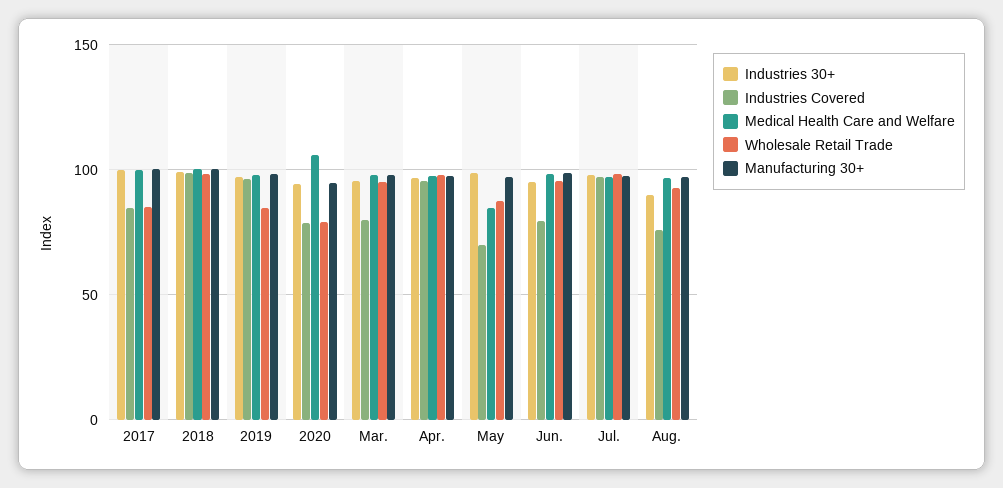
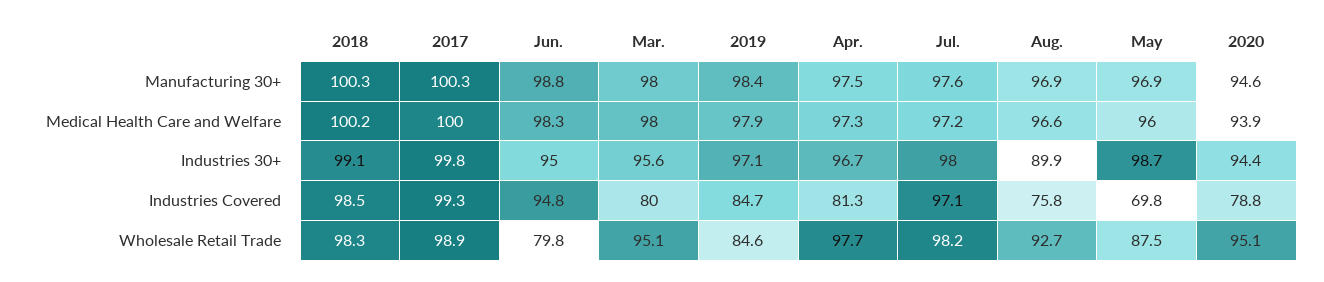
Industries Covered, 2017: 85 -> 99.3
Wholesale Retail Trade, 2017: 85 -> 98.9
Industries Covered, 2019: 95 -> 84.7
Medical Health Care and Welfare, 2020: 105 -> 93.9
Wholesale Retail Trade, 2020: 80 -> 95.1
Industries Covered, Apr.: 95 -> 81.3
Medical Health Care and Welfare, May: 85 -> 96
Industries Covered, Jun.: 80 -> 94.8
Wholesale Retail Trade, Jun.: 95 -> 79.8

